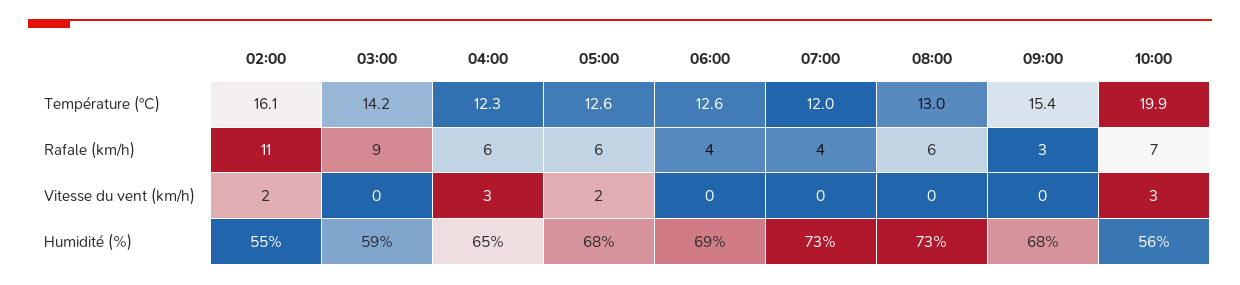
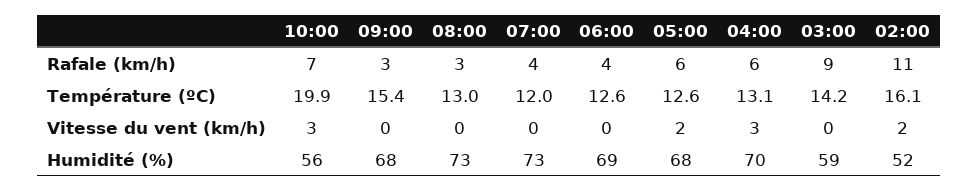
04:00, Température (ºC): 12.3 -> 13.1
08:00, Rafale (km/h): 6 -> 3
02:00, Humidité (%): 55 -> 52
04:00, Humidité (%): 65 -> 70

